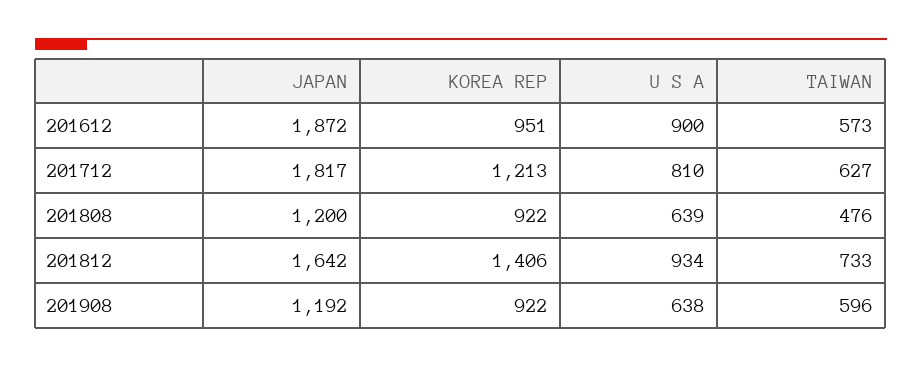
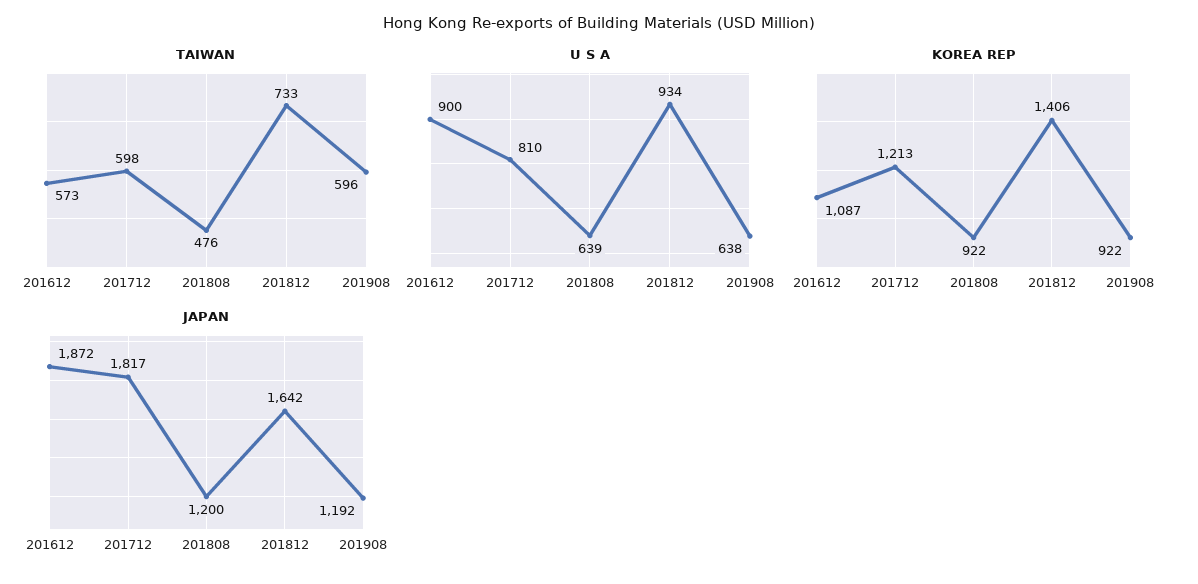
KOREA REP, 201612: 951 -> 1087
TAIWAN, 201712: 627 -> 598

